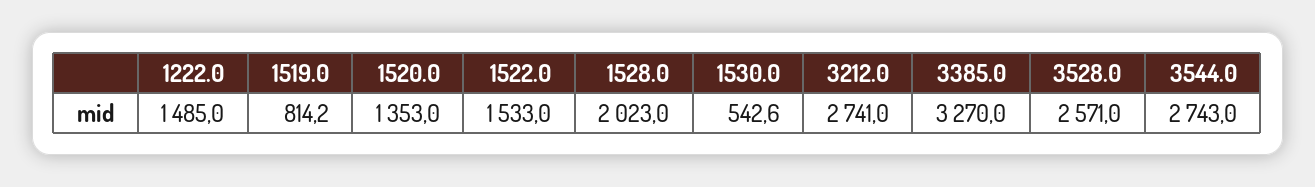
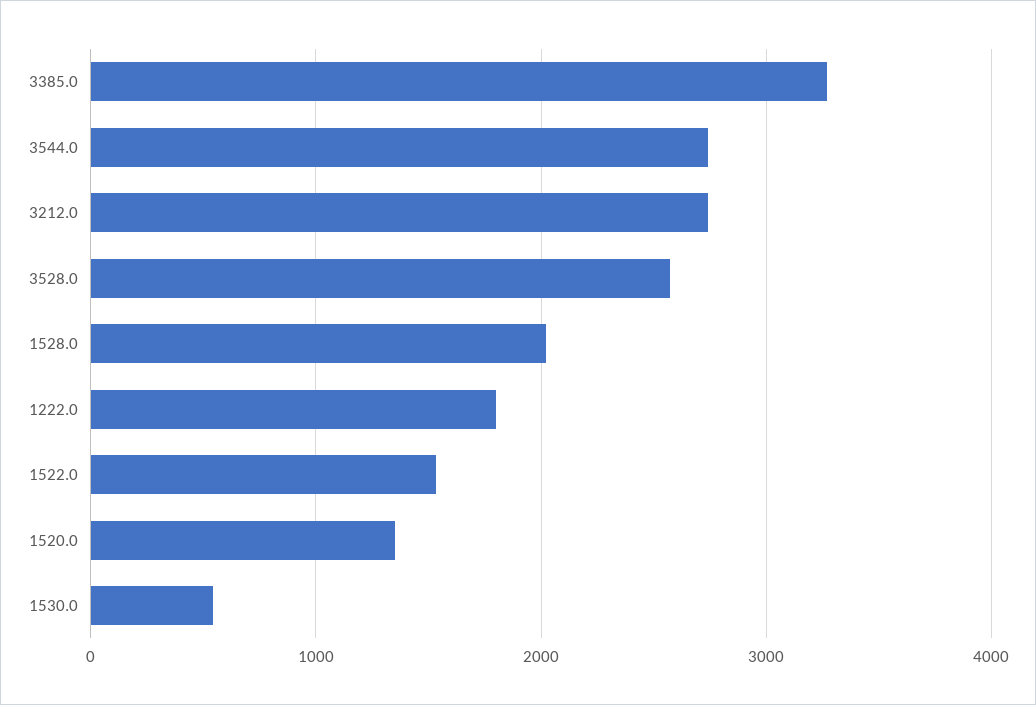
1222.0: 1485 -> 1800
1519.0: 814.2 -> none

